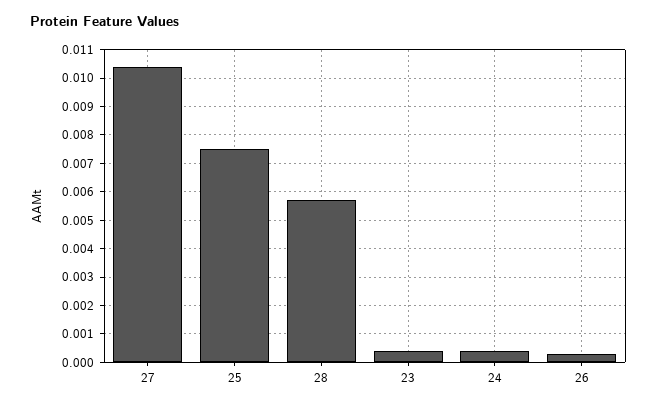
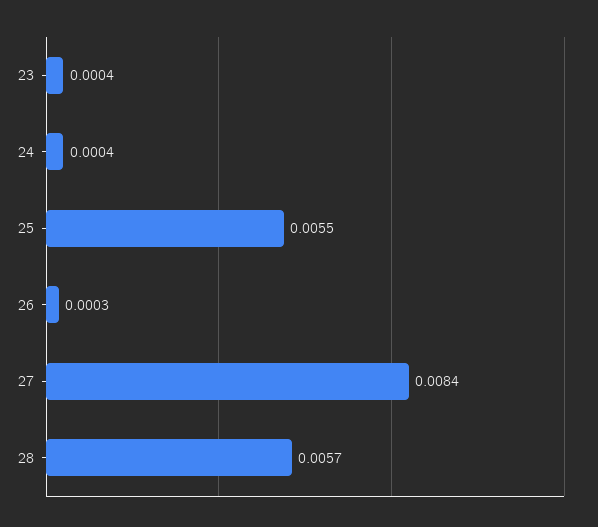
27: 0.0105 -> 0.0084
25: 0.0075 -> 0.0055

